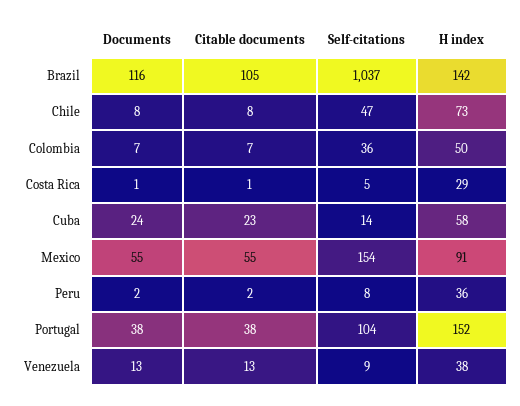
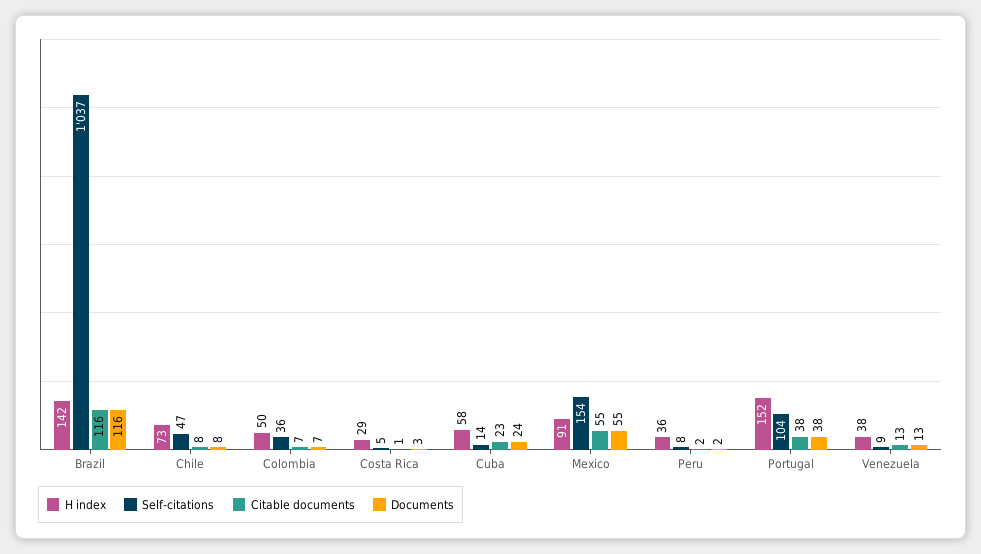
Citable documents, Brazil: 105 -> 116
Documents, Costa Rica: 1 -> 3

